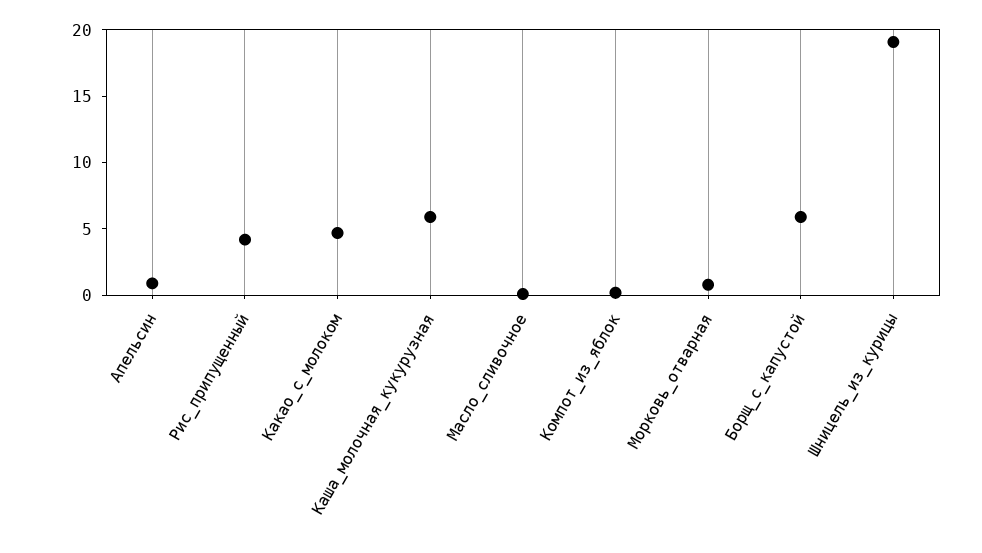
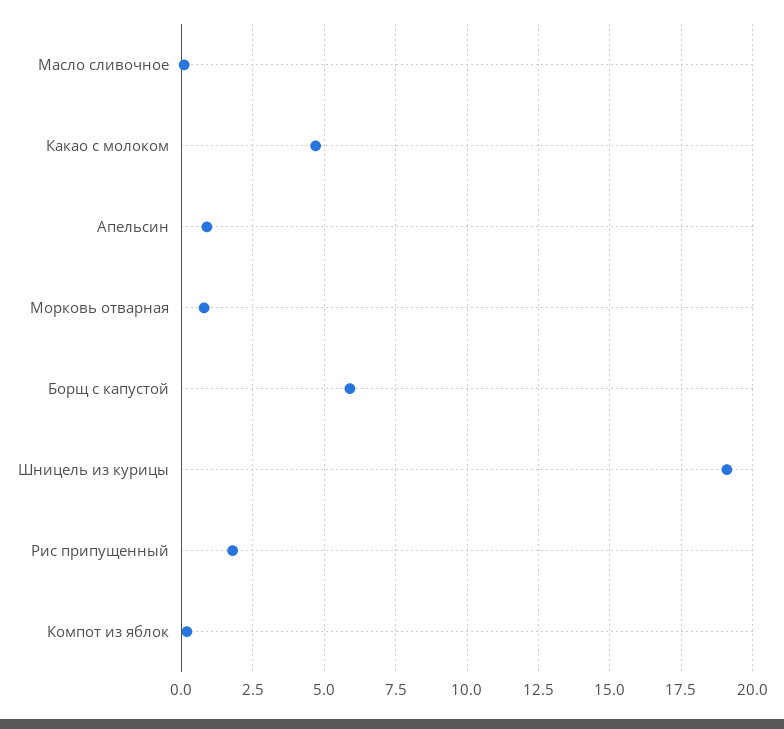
Рис_припущенный: 4 -> 1.75
Каша_молочная_кукурузная: 6 -> none

